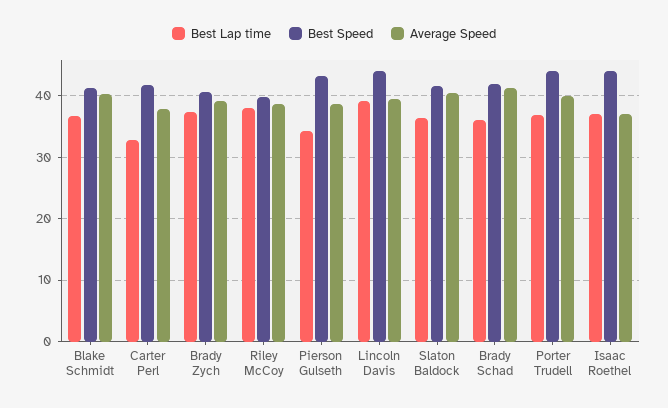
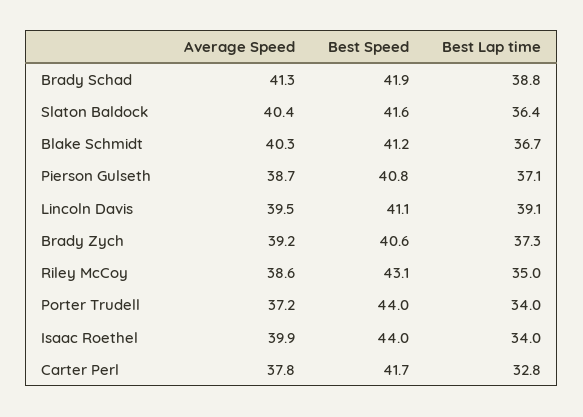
Best Lap time, Riley McCoy: 38 -> 35
Best Speed, Riley McCoy: 40 -> 43.1
Best Lap time, Pierson Gulseth: 34 -> 37.1
Best Speed, Pierson Gulseth: 43 -> 40.8
Best Speed, Lincoln Davis: 44 -> 41.1
Best Lap time, Brady Schad: 36 -> 38.8
Best Lap time, Porter Trudell: 37 -> 34
Average Speed, Porter Trudell: 40 -> 37.2
Best Lap time, Isaac Roethel: 37 -> 34
Average Speed, Isaac Roethel: 37 -> 39.9

